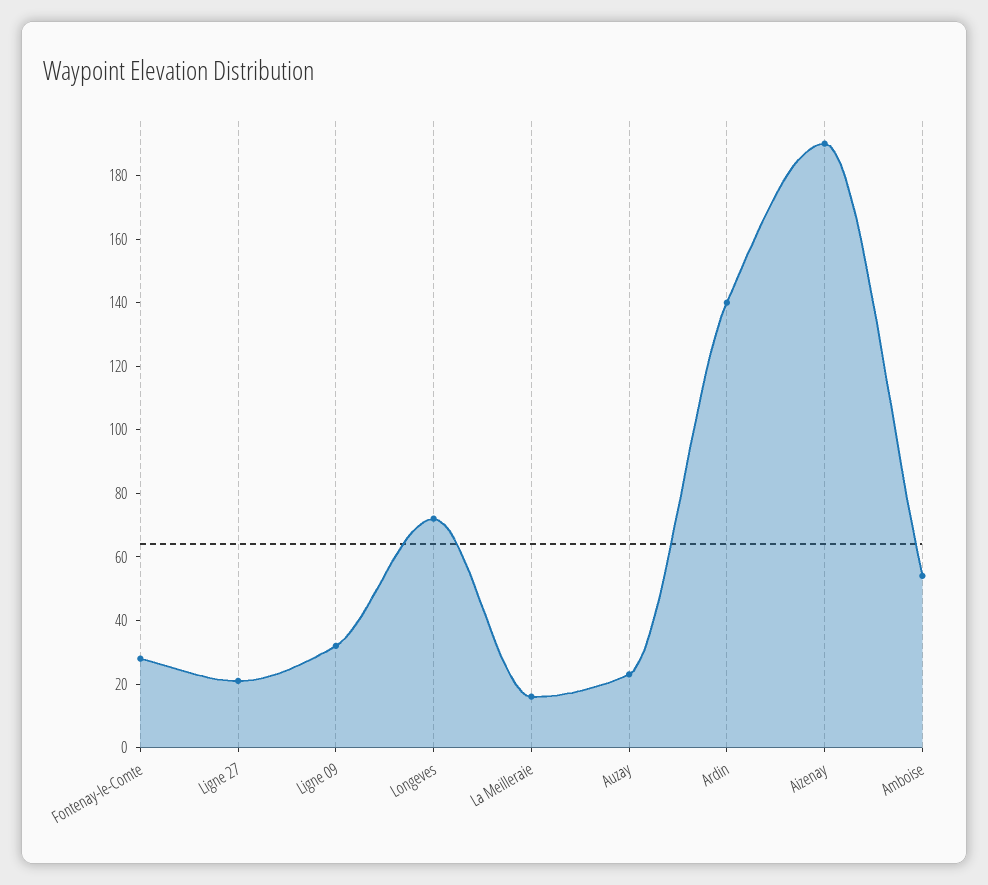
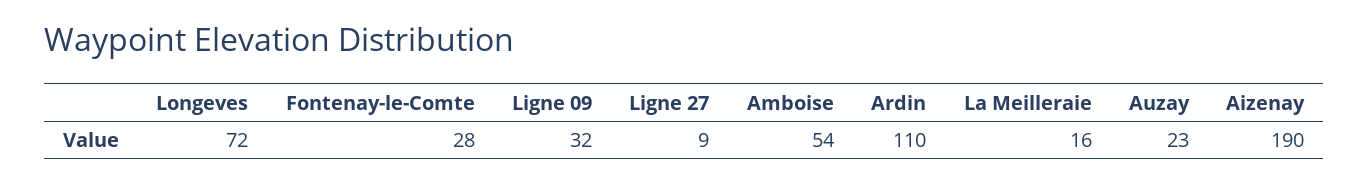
Ligne 27: 20 -> 9
Ardin: 140 -> 110

